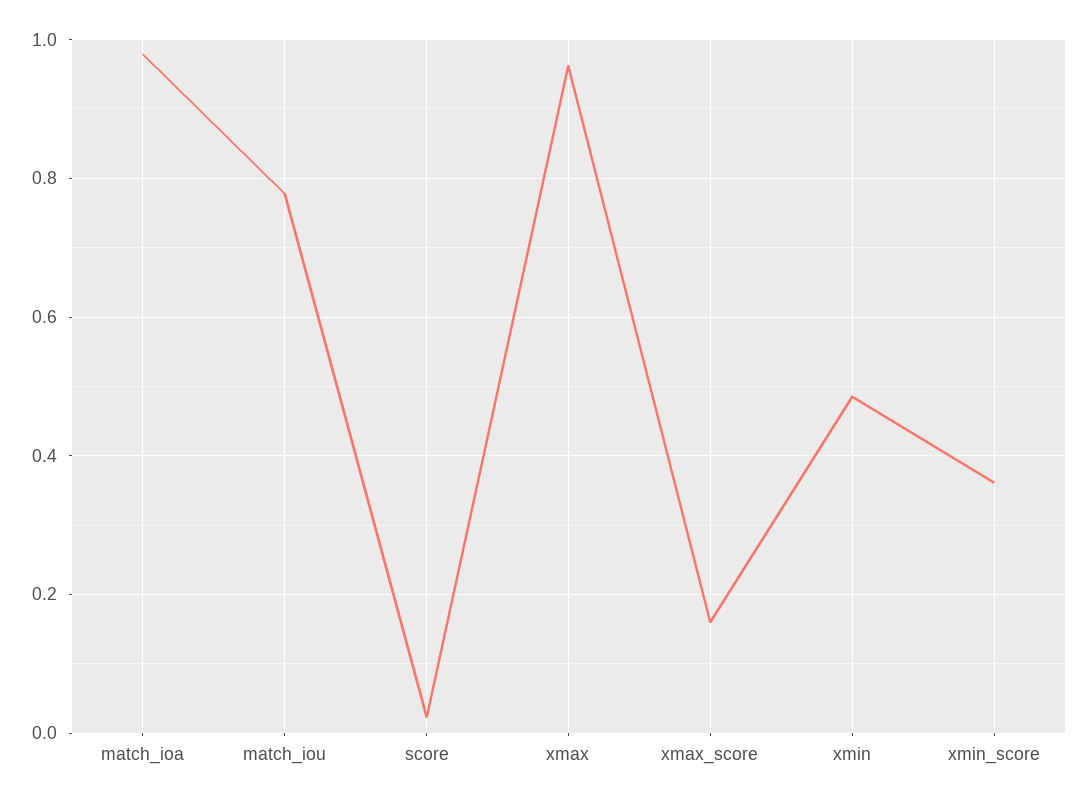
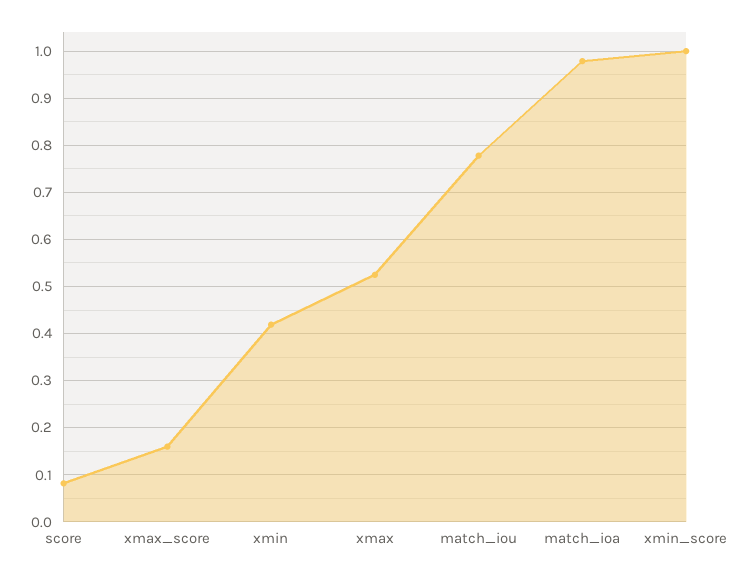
score: 0.02 -> 0.08
xmax: 0.96 -> 0.52
xmin: 0.48 -> 0.42
xmin_score: 0.36 -> 1

